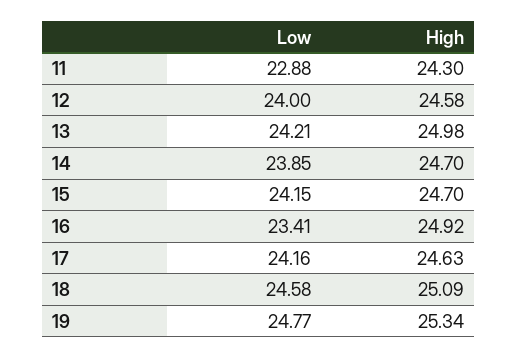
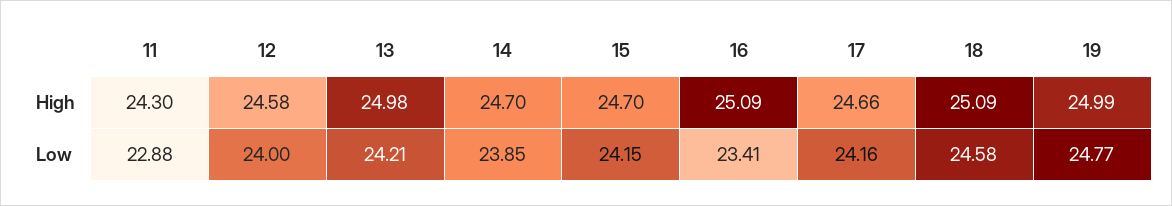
High, 16: 24.92 -> 25.09
High, 17: 24.63 -> 24.66
High, 19: 25.34 -> 24.99

